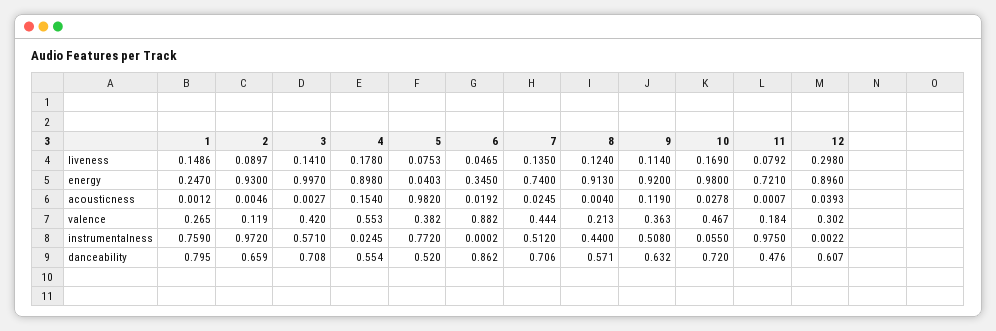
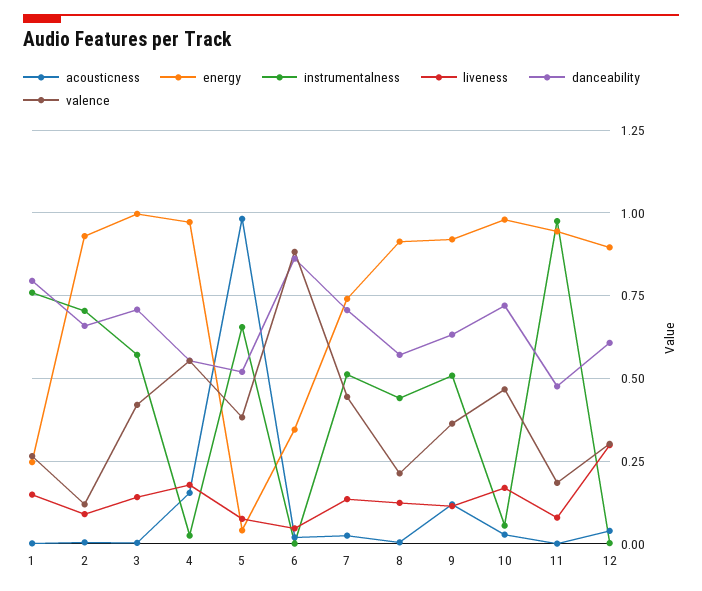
energy, 4: 0.898 -> 0.975
energy, 11: 0.721 -> 0.95
instrumentalness, 2: 0.972 -> 0.7
instrumentalness, 5: 0.772 -> 0.65

